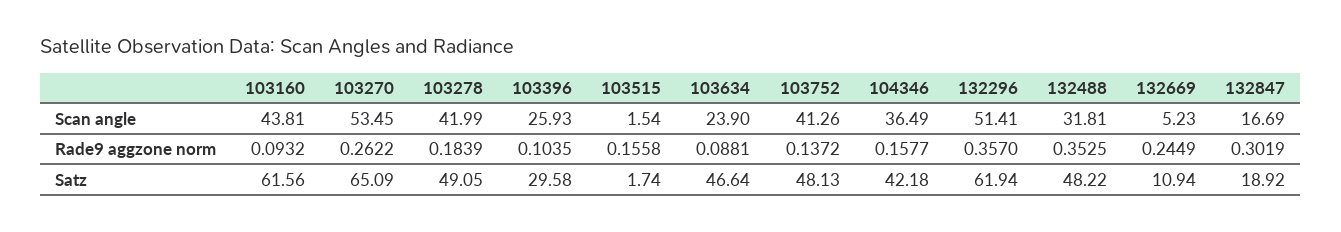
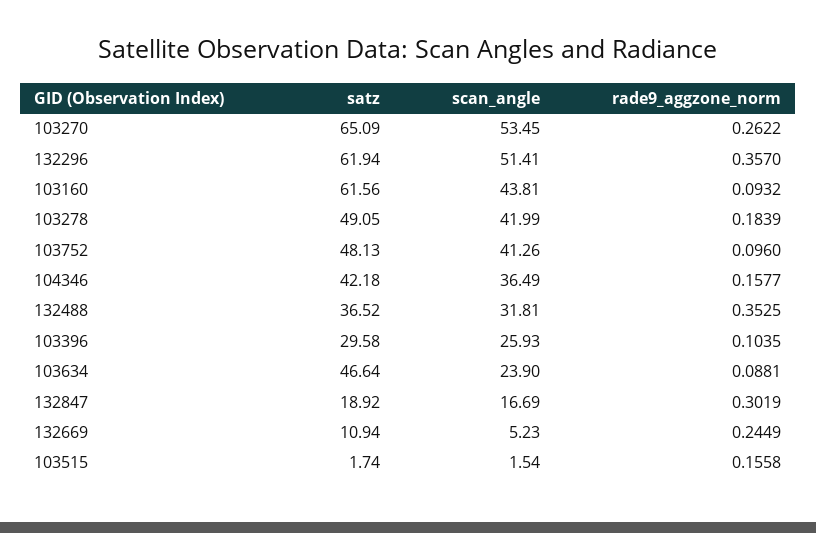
103752, Rade9 aggzone norm: 0.1372 -> 0.096
132488, Satz: 48.22 -> 36.52

